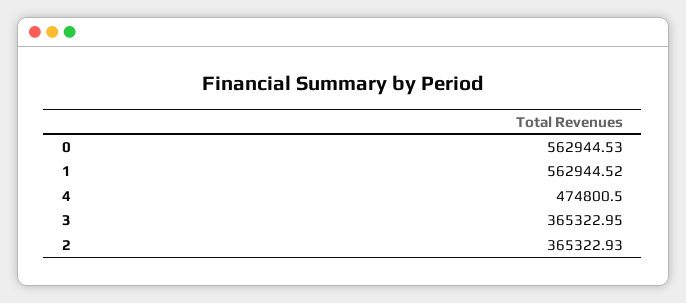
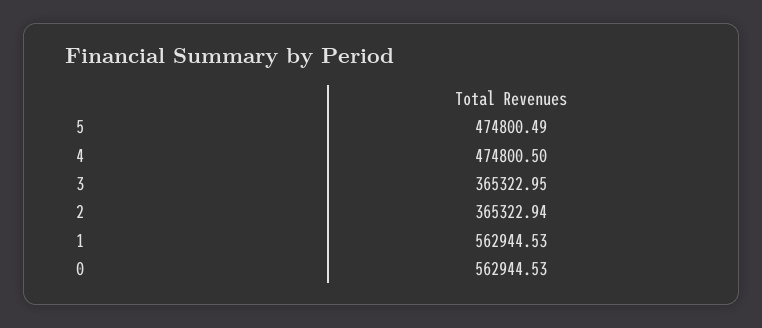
1: 562944.52 -> 562944.53
2: 365322.93 -> 365322.94
5: none -> 474800.49

